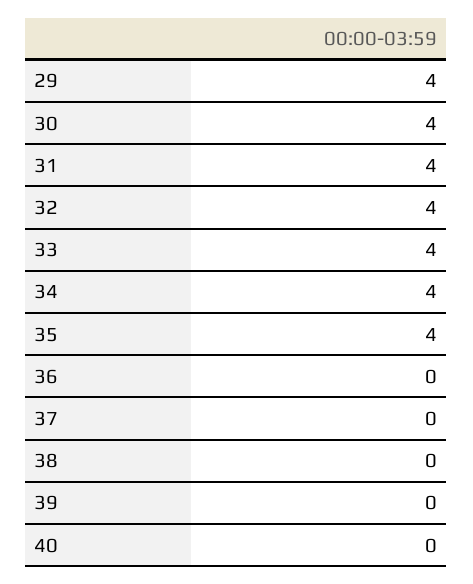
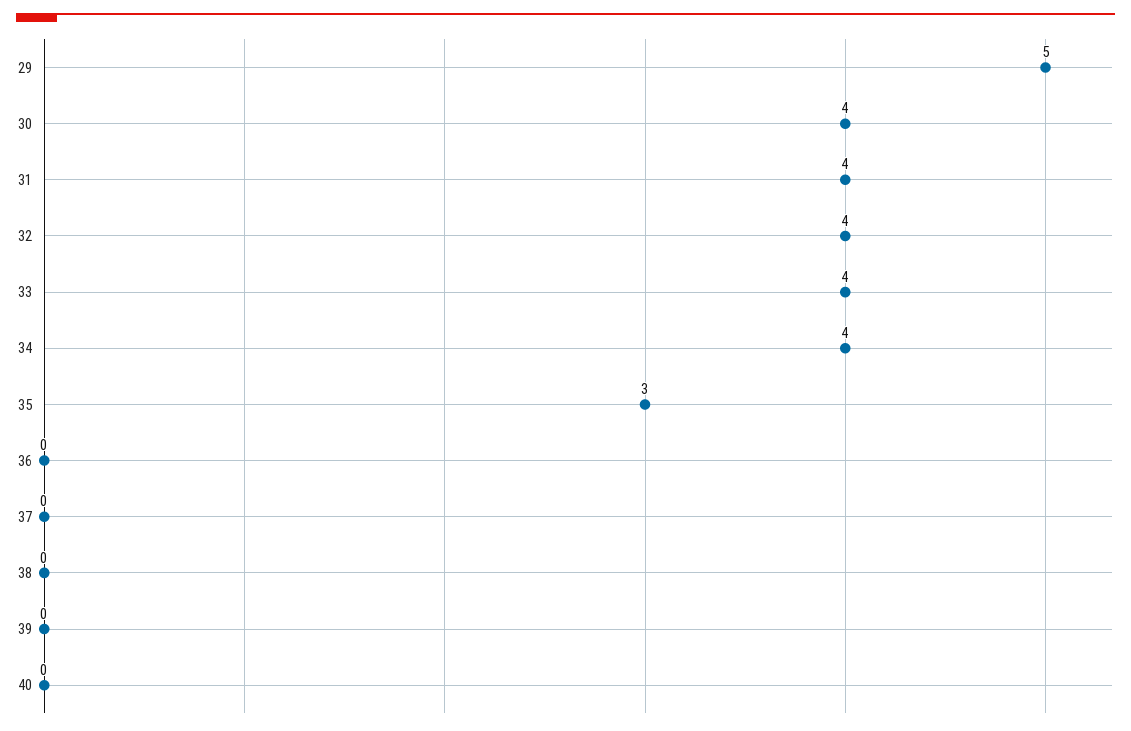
29: 4 -> 5
35: 4 -> 3

